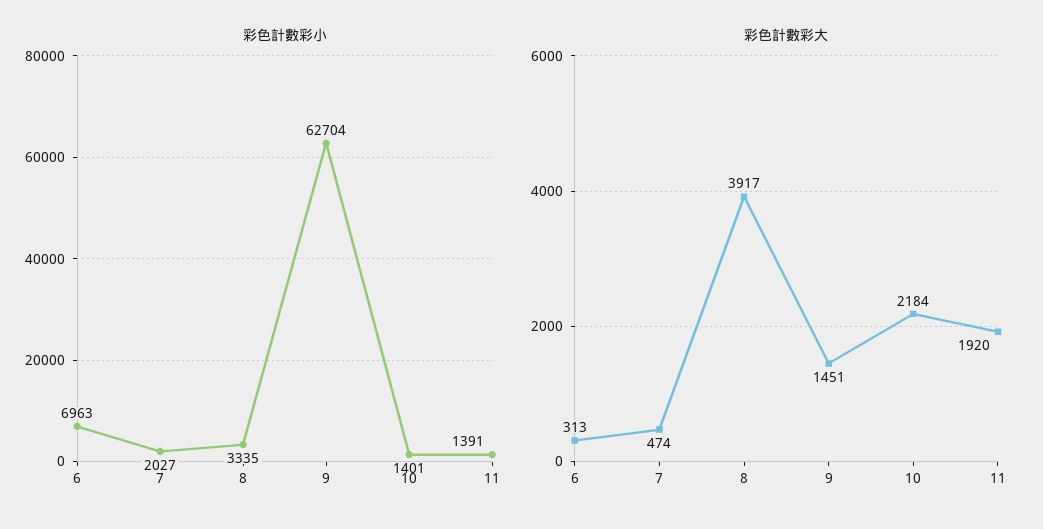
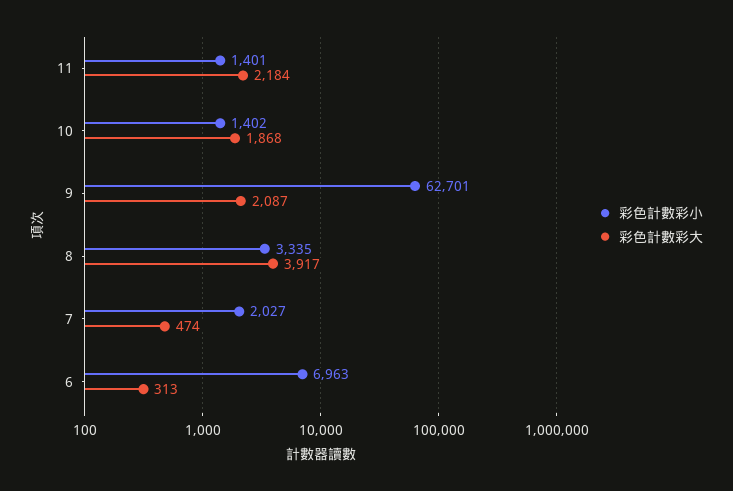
彩色計數彩小, 9: 62704 -> 62701
彩色計數彩小, 10: 1401 -> 1402
彩色計數彩小, 11: 1391 -> 1401
彩色計數彩大, 9: 1451 -> 2087
彩色計數彩大, 10: 2184 -> 1868
彩色計數彩大, 11: 1920 -> 2184

